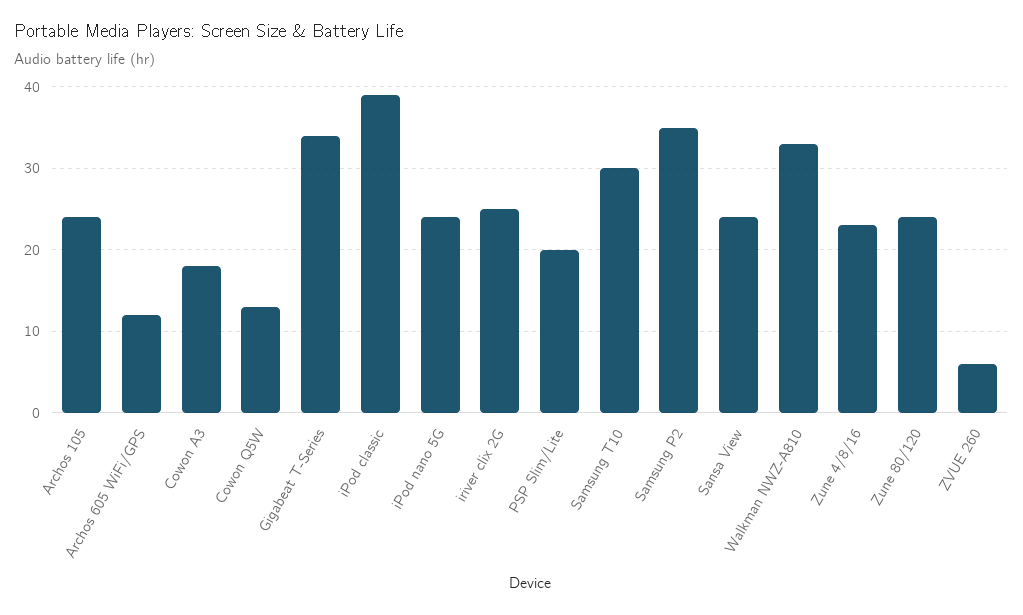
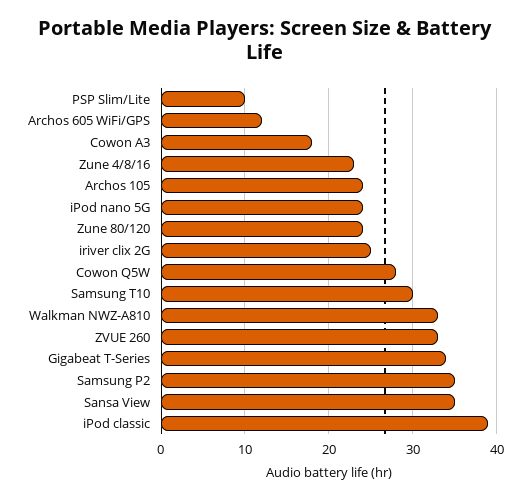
Cowon Q5W: 13 -> 28
PSP Slim/Lite: 20 -> 10
Sansa View: 24 -> 35
ZVUE 260: 6 -> 33

